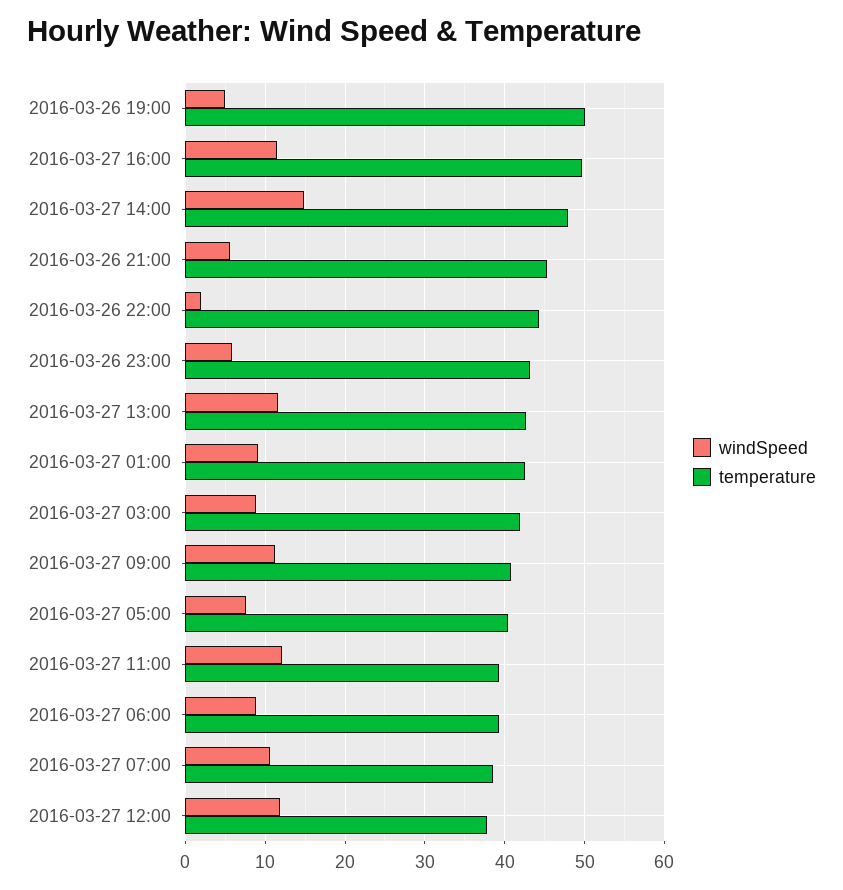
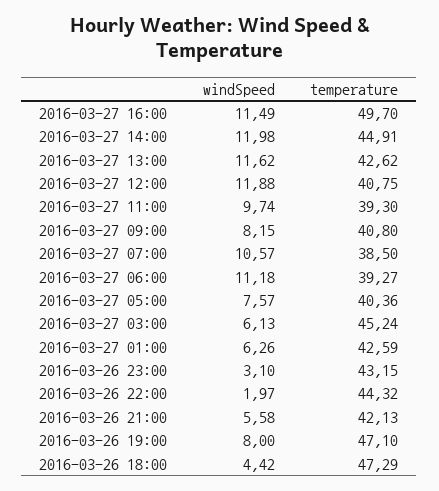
windSpeed, 2016-03-26 19:00: 5 -> 8
temperature, 2016-03-26 19:00: 50 -> 47.1
windSpeed, 2016-03-27 14:00: 15 -> 11.98
temperature, 2016-03-27 14:00: 48 -> 44.91
temperature, 2016-03-26 21:00: 45 -> 42.13
windSpeed, 2016-03-26 23:00: 6 -> 3.1
windSpeed, 2016-03-27 01:00: 9 -> 6.26
windSpeed, 2016-03-27 03:00: 9 -> 6.13
temperature, 2016-03-27 03:00: 42 -> 45.24
windSpeed, 2016-03-27 09:00: 11 -> 8.15
windSpeed, 2016-03-27 11:00: 12 -> 9.74
windSpeed, 2016-03-27 06:00: 9 -> 11.18
temperature, 2016-03-27 12:00: 38 -> 40.75
windSpeed, 2016-03-26 18:00: none -> 4.42
temperature, 2016-03-26 18:00: none -> 47.29

